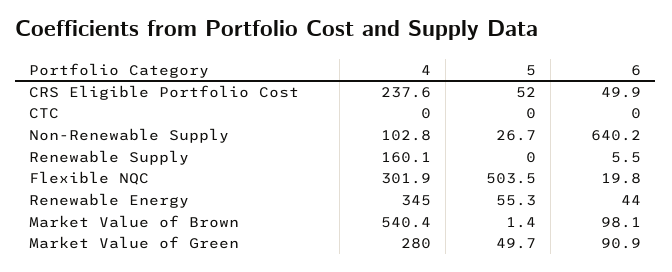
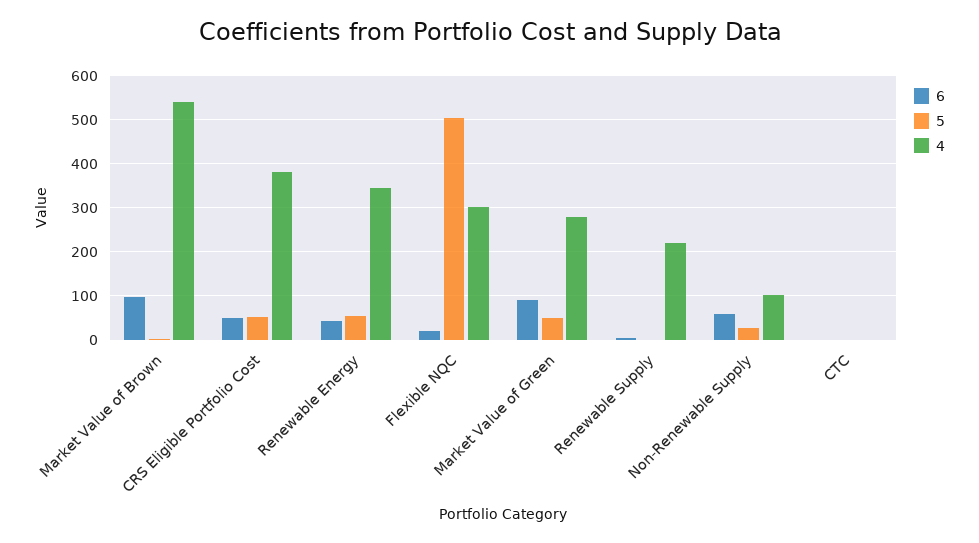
4, CRS Eligible Portfolio Cost: 237.6 -> 380
6, Non-Renewable Supply: 640.2 -> 60
4, Renewable Supply: 160.1 -> 220

